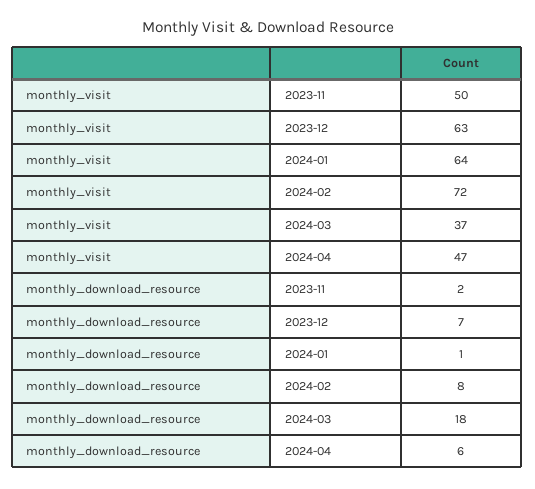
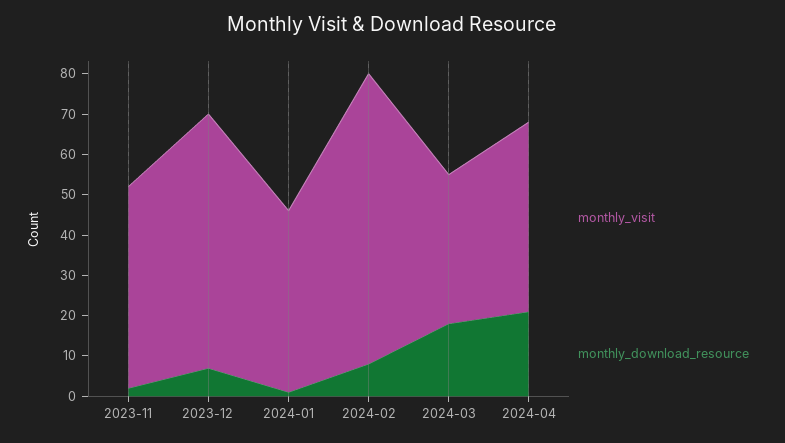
monthly_visit, 2024-01: 64 -> 45
monthly_download_resource, 2024-04: 6 -> 20

